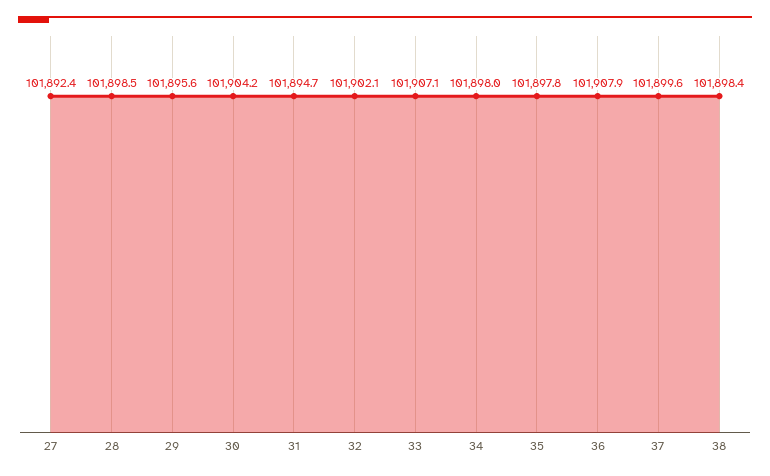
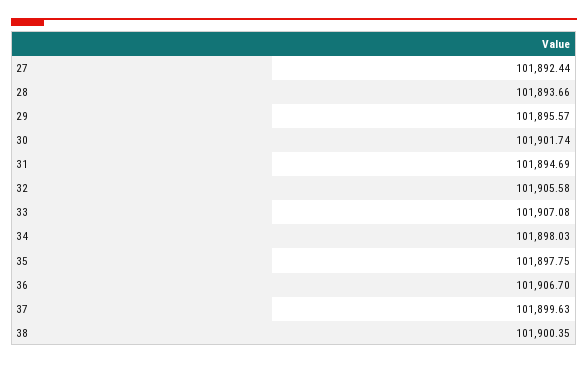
28: 101898.5 -> 101893.66
30: 101904.2 -> 101901.74
32: 101902.1 -> 101905.58
36: 101907.9 -> 101906.7
38: 101898.4 -> 101900.35

